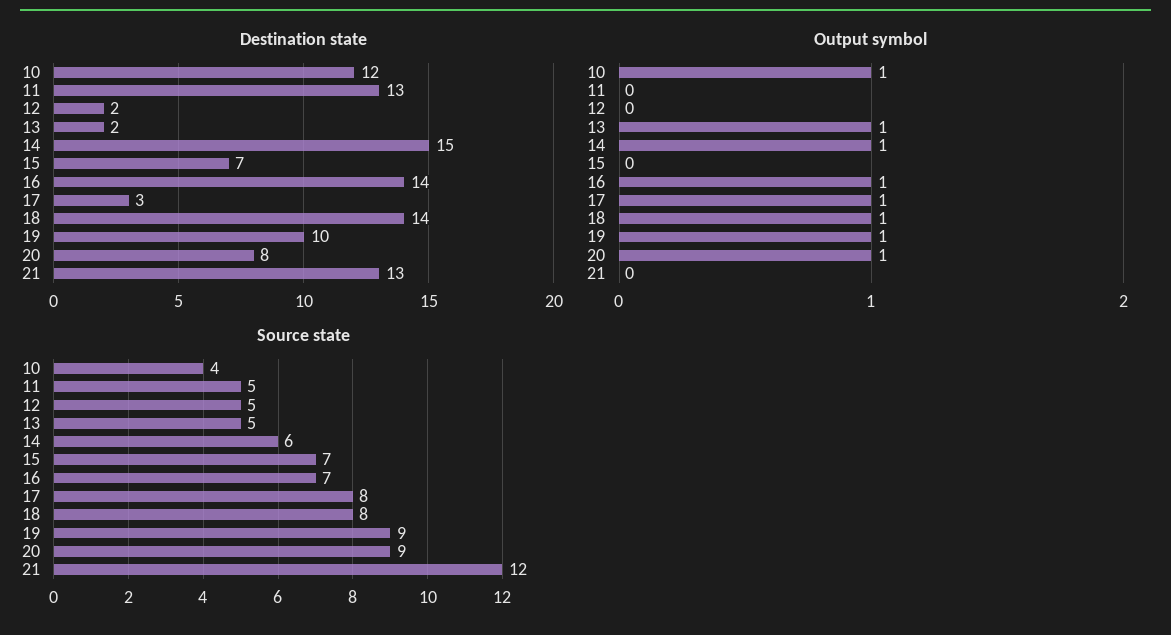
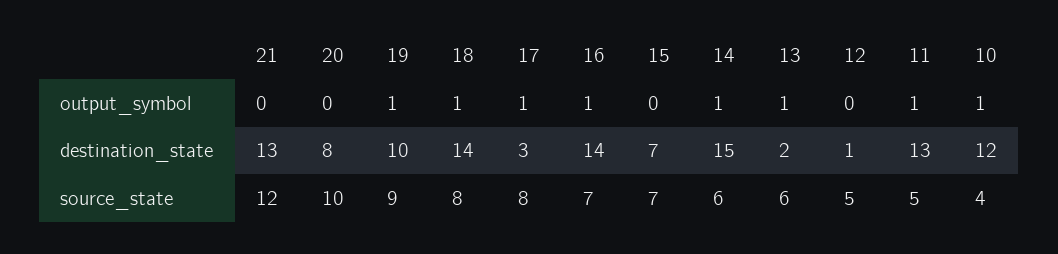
Destination state, 12: 2 -> 1
Output symbol, 11: 0 -> 1
Output symbol, 20: 1 -> 0
Source state, 13: 5 -> 6
Source state, 20: 9 -> 10

